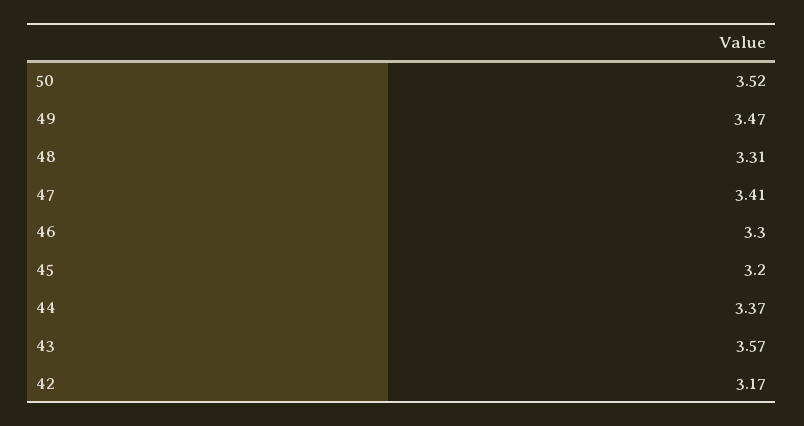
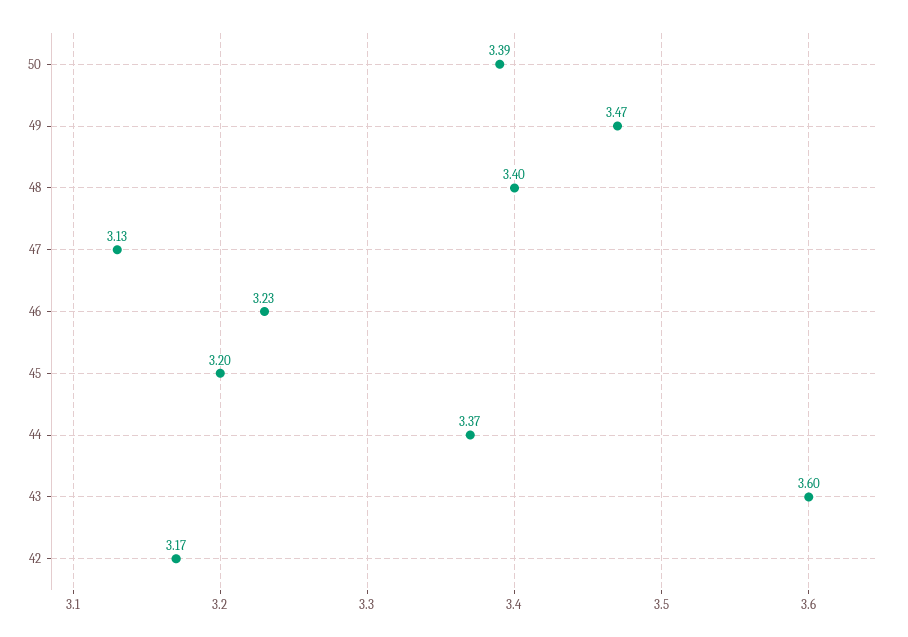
50: 3.52 -> 3.39
48: 3.31 -> 3.4
47: 3.41 -> 3.13
46: 3.3 -> 3.23
43: 3.57 -> 3.6

